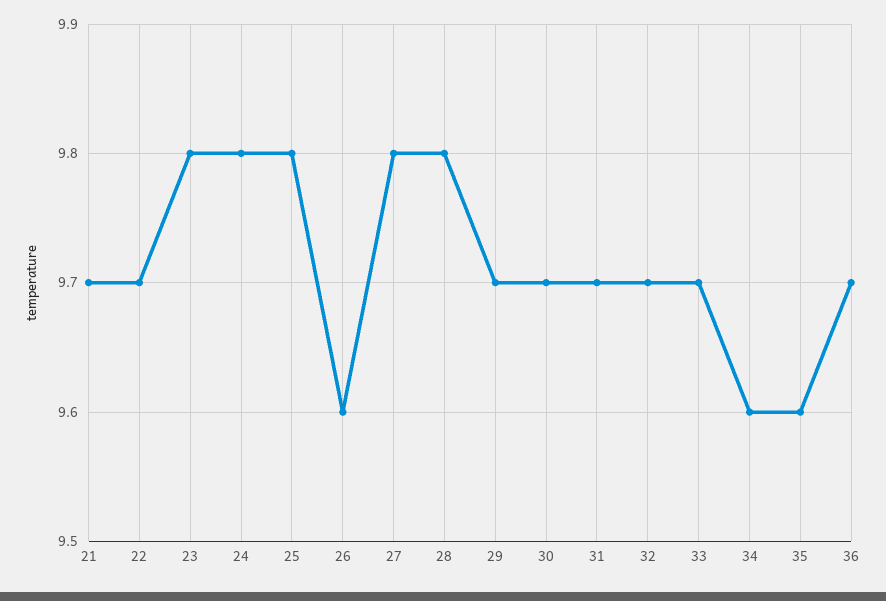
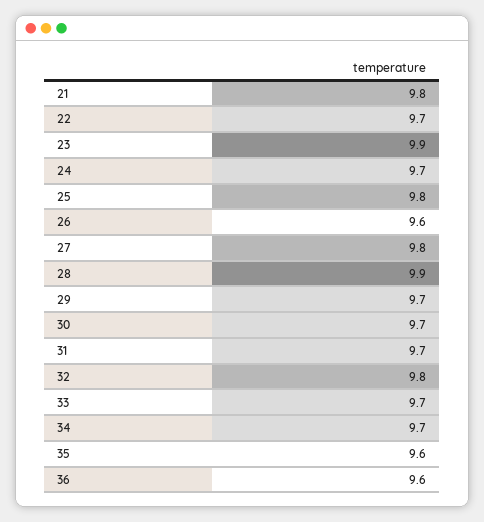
21: 9.7 -> 9.8
23: 9.8 -> 9.9
24: 9.8 -> 9.7
28: 9.8 -> 9.9
32: 9.7 -> 9.8
34: 9.6 -> 9.7
36: 9.7 -> 9.6

